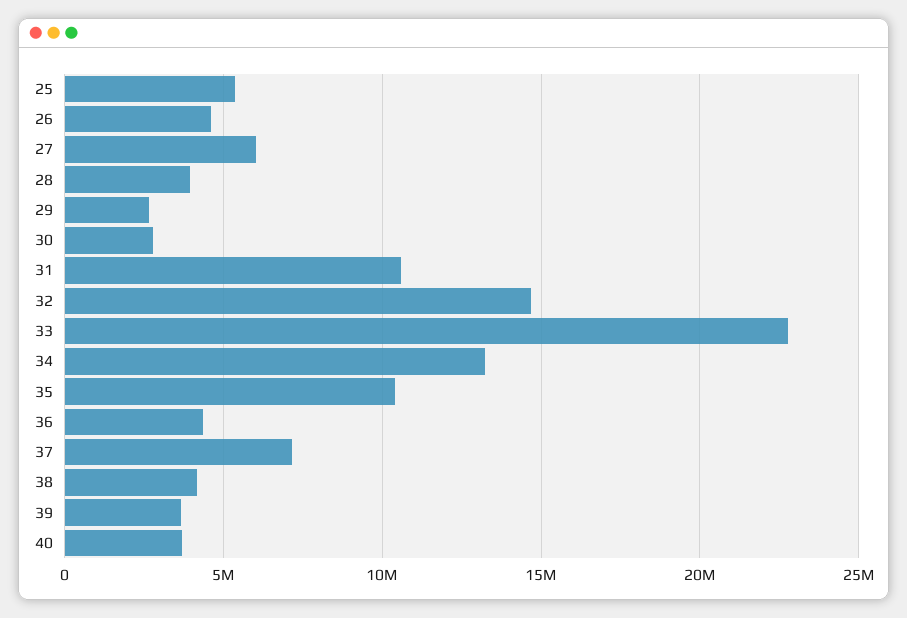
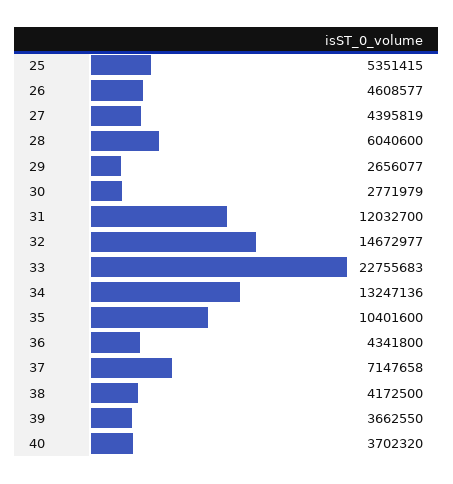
27: 6000000 -> 4395819
28: 4000000 -> 6040600
31: 10500000 -> 12032700

